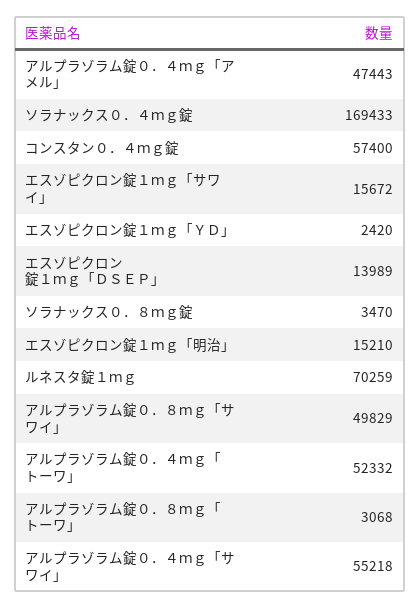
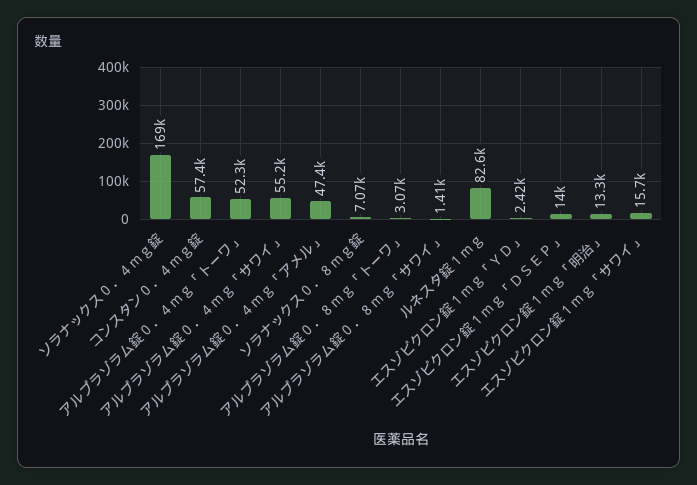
ソラナックス０．８ｍｇ錠: 3470 -> 7070
エスゾピクロン錠１ｍｇ「明治」: 15210 -> 13300
ルネスタ錠１ｍｇ: 70259 -> 82600
アルプラゾラム錠０．８ｍｇ「サワイ」: 49829 -> 1410

